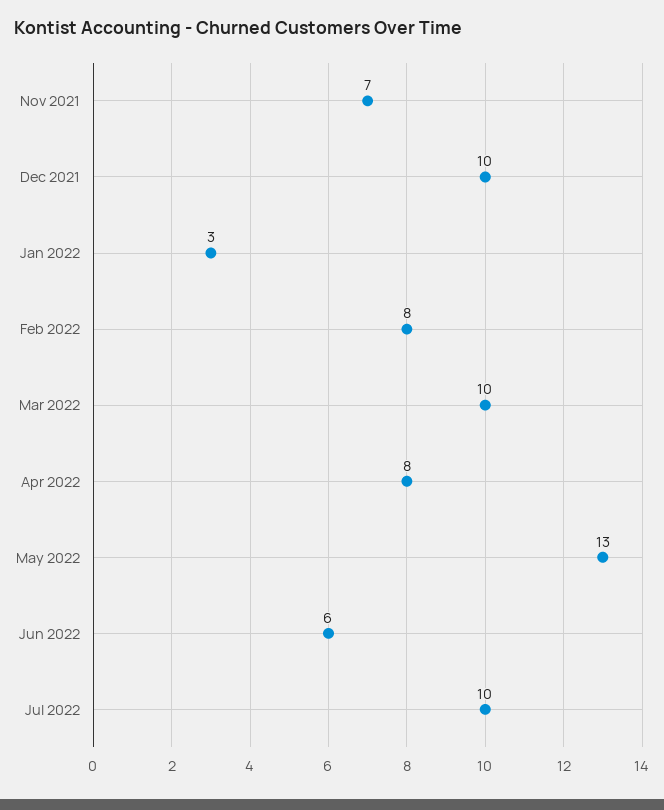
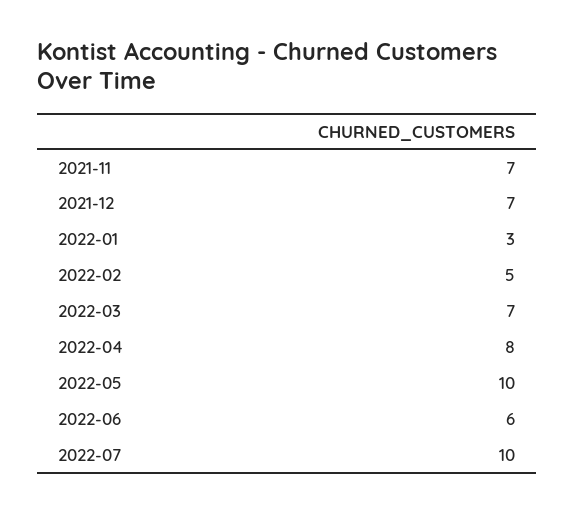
Dec 2021: 10 -> 7
Feb 2022: 8 -> 5
Mar 2022: 10 -> 7
May 2022: 13 -> 10

